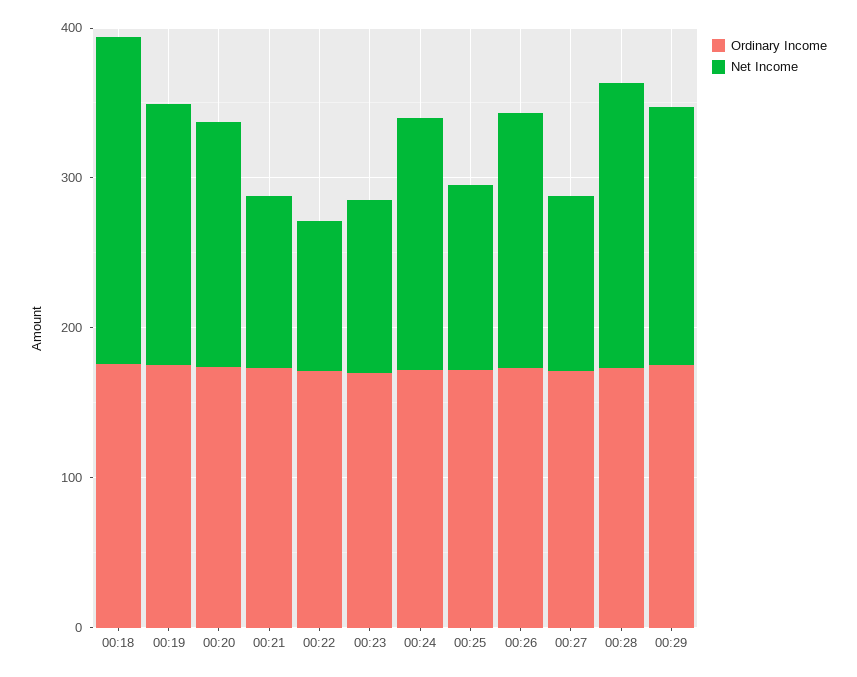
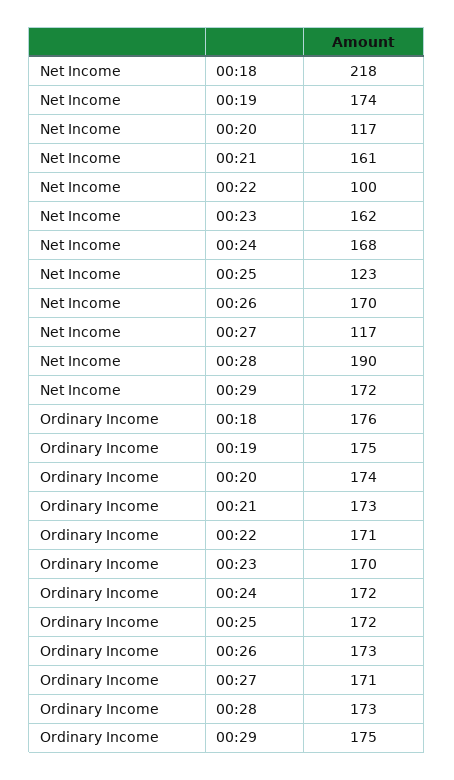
Net Income, 00:20: 160 -> 117
Net Income, 00:21: 120 -> 161
Net Income, 00:23: 120 -> 162

